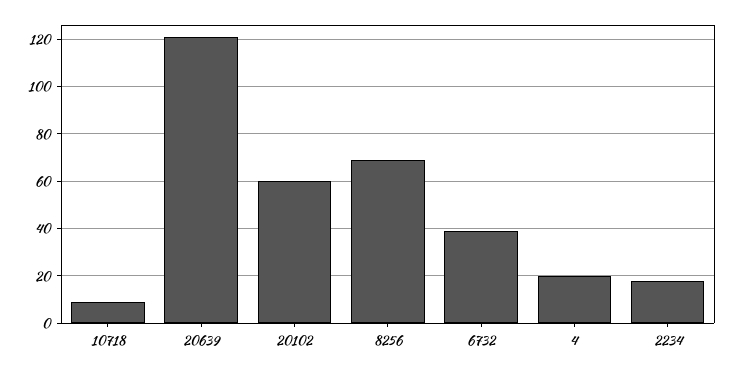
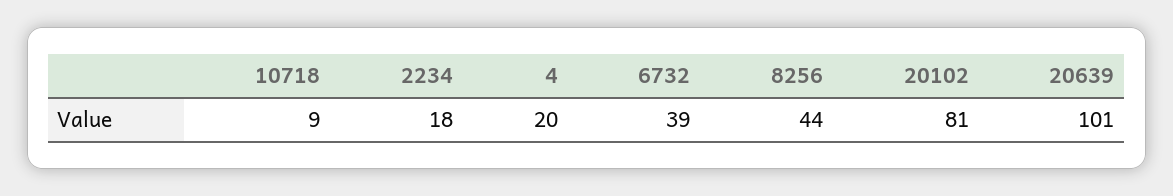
20639: 120 -> 101
20102: 60 -> 81
8256: 70 -> 44

